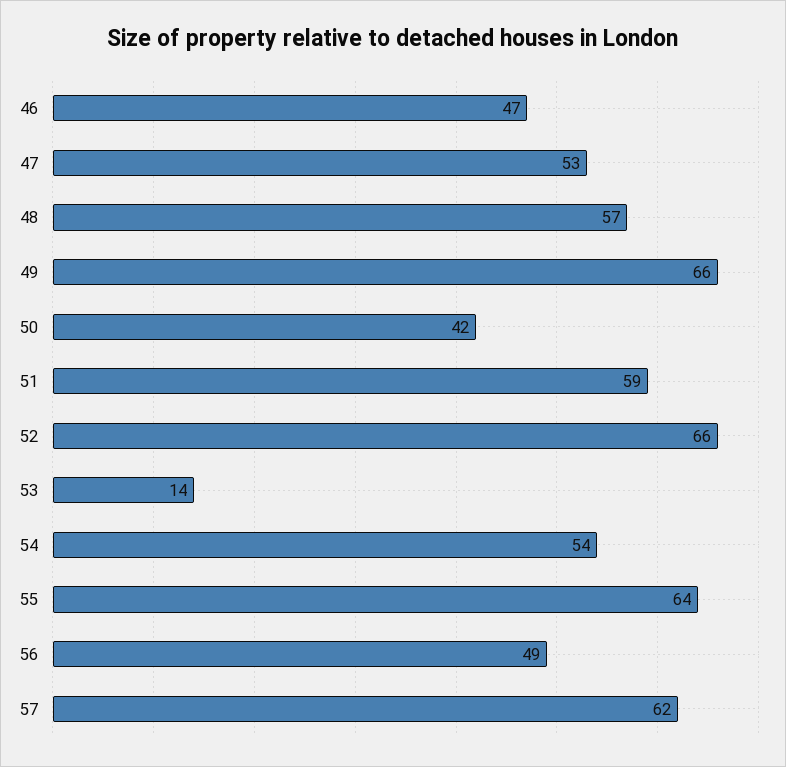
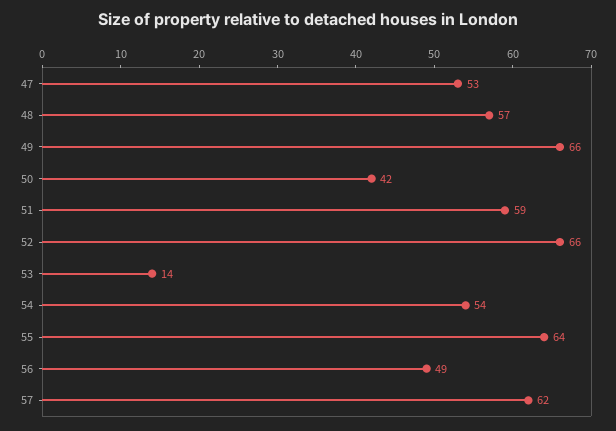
46: 47 -> none

